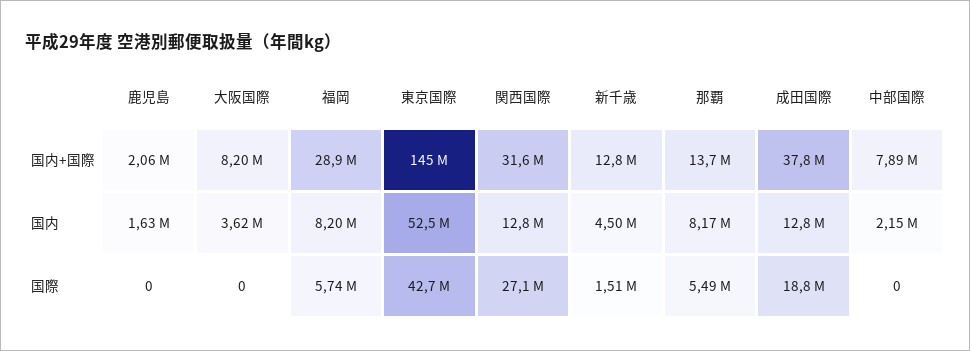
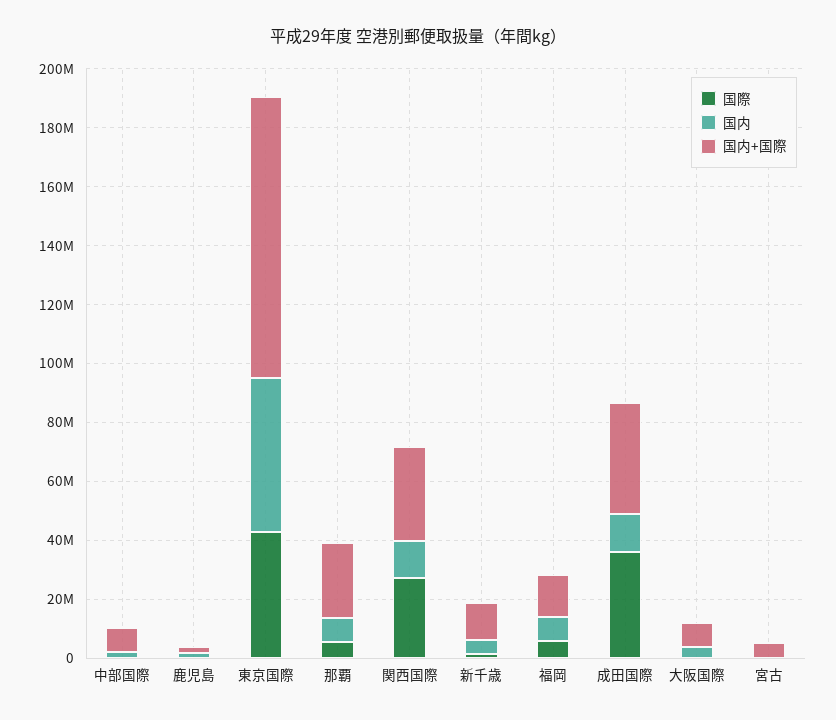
国内+国際, 福岡: 28900000 -> 15000000
国内+国際, 東京国際: 145000000 -> 95000000
国内+国際, 那覇: 13700000 -> 25000000
国際, 成田国際: 18800000 -> 35000000
国際, 宮古: none -> 0
国内, 宮古: none -> 0
国内+国際, 宮古: none -> 5000000

